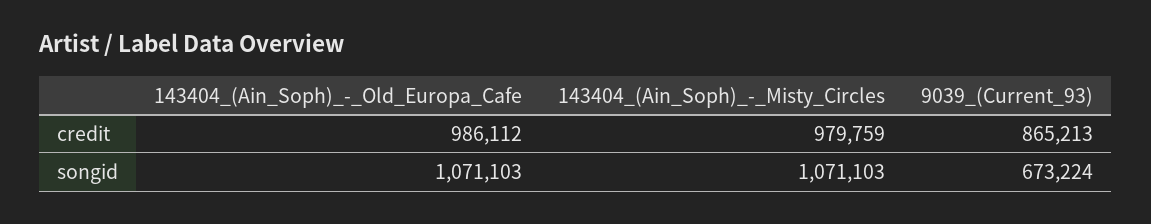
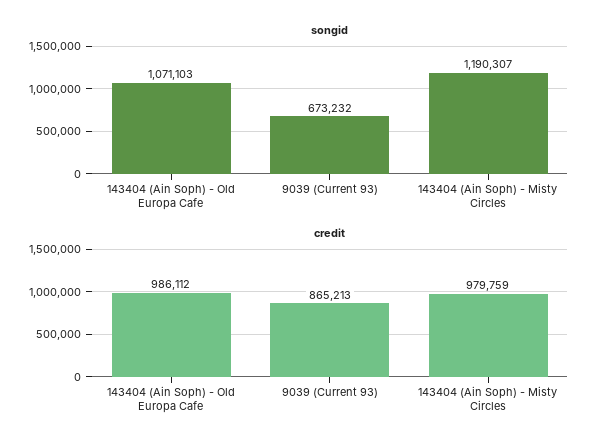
songid, 143404_(Ain_Soph)_-_Misty_Circles: 1071103 -> 1190307
songid, 9039_(Current_93): 673224 -> 673232

